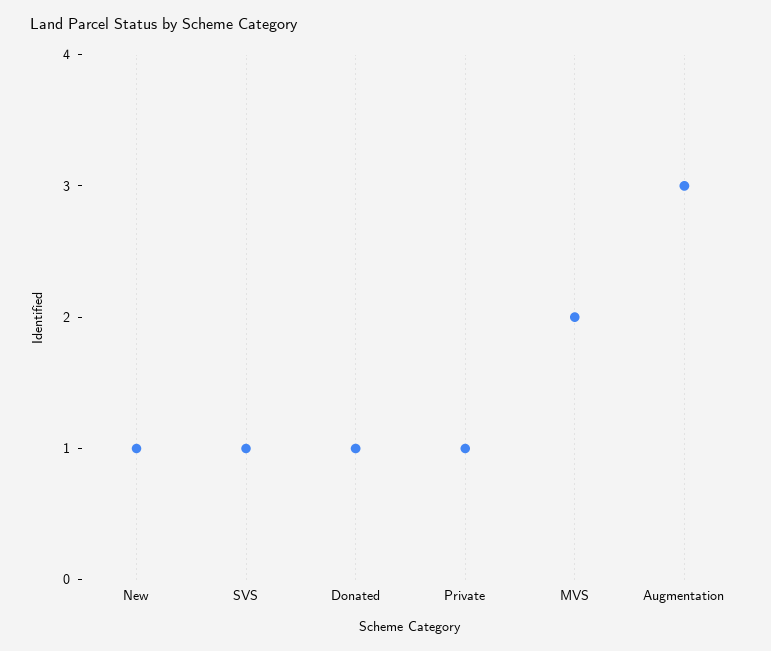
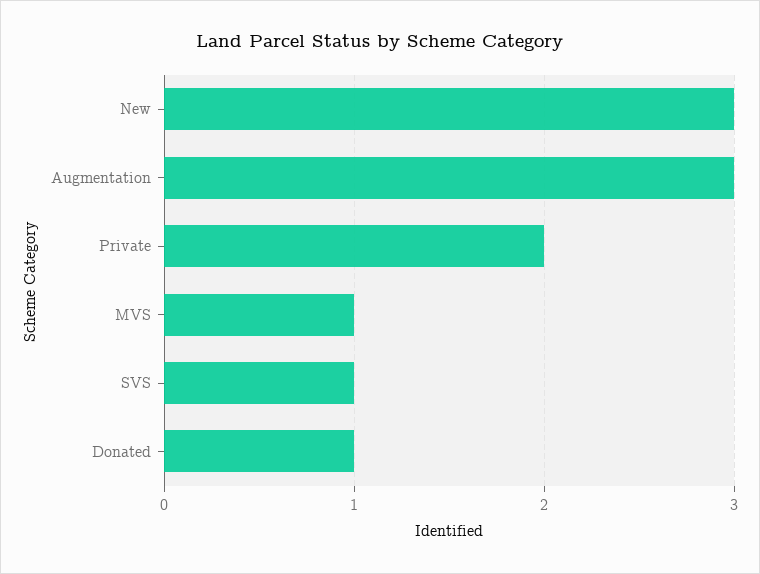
New: 1 -> 3
Private: 1 -> 2
MVS: 2 -> 1

